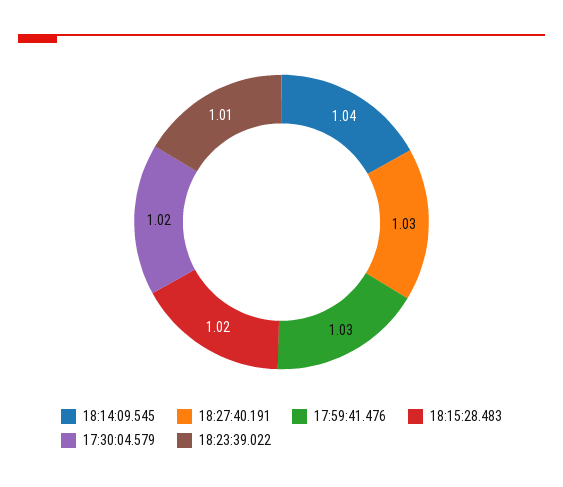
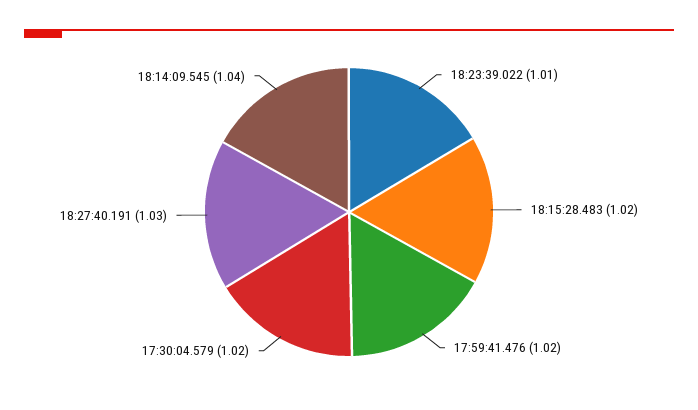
17:59:41.476: 1.03 -> 1.02

